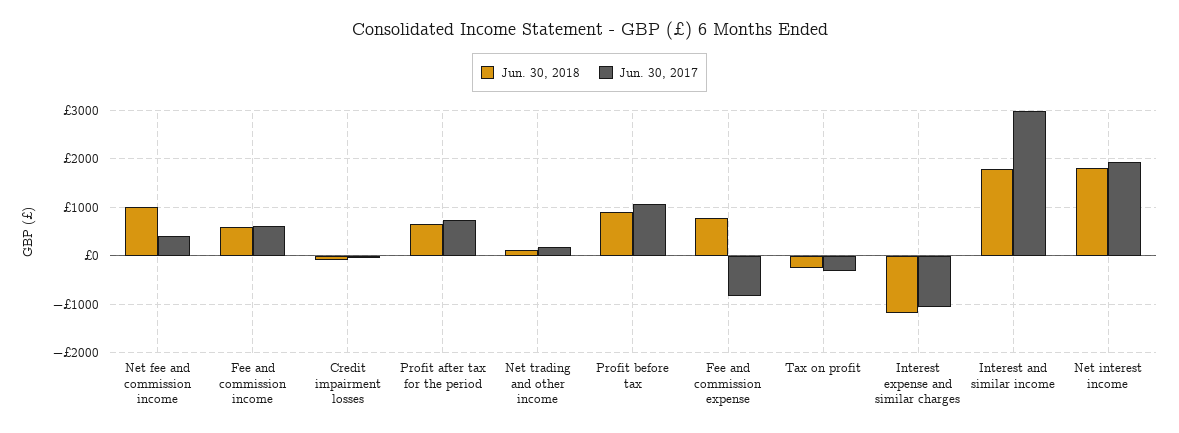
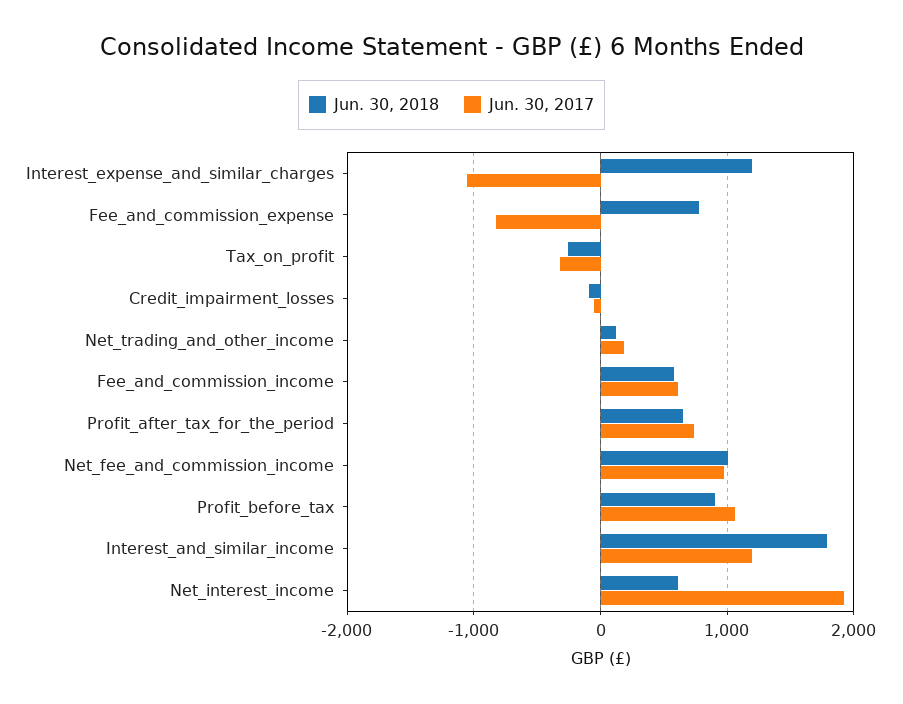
Jun. 30, 2017, Net fee and commission income: 400 -> 1000
Jun. 30, 2018, Interest expense and similar charges: -1200 -> 1200
Jun. 30, 2017, Interest and similar income: 3000 -> 1200
Jun. 30, 2018, Net interest income: 1800 -> 600

